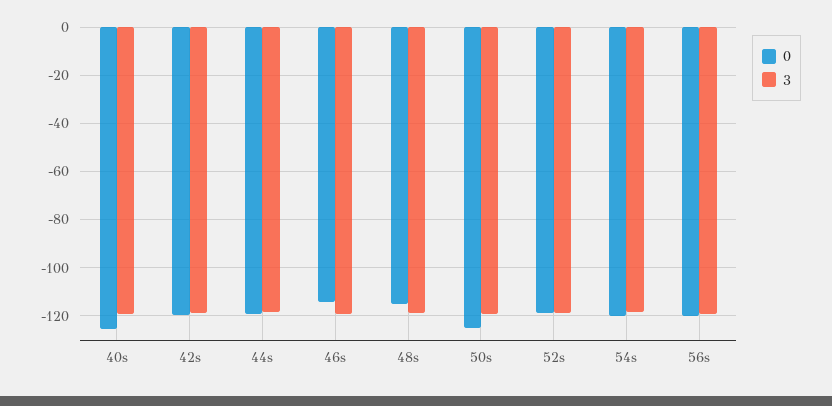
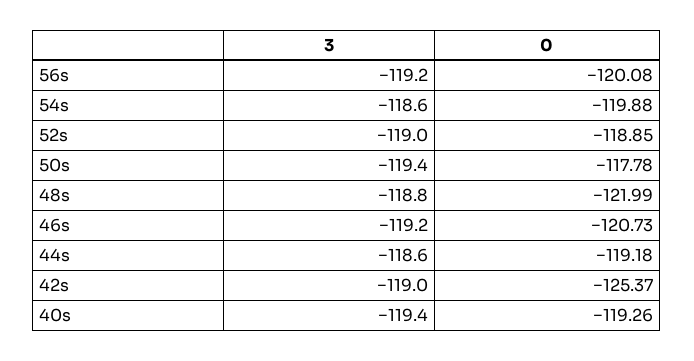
0, 40s: -125 -> -119.26
0, 42s: -120 -> -125.37
0, 46s: -115 -> -120.73
0, 48s: -115 -> -121.99
0, 50s: -125 -> -117.78

